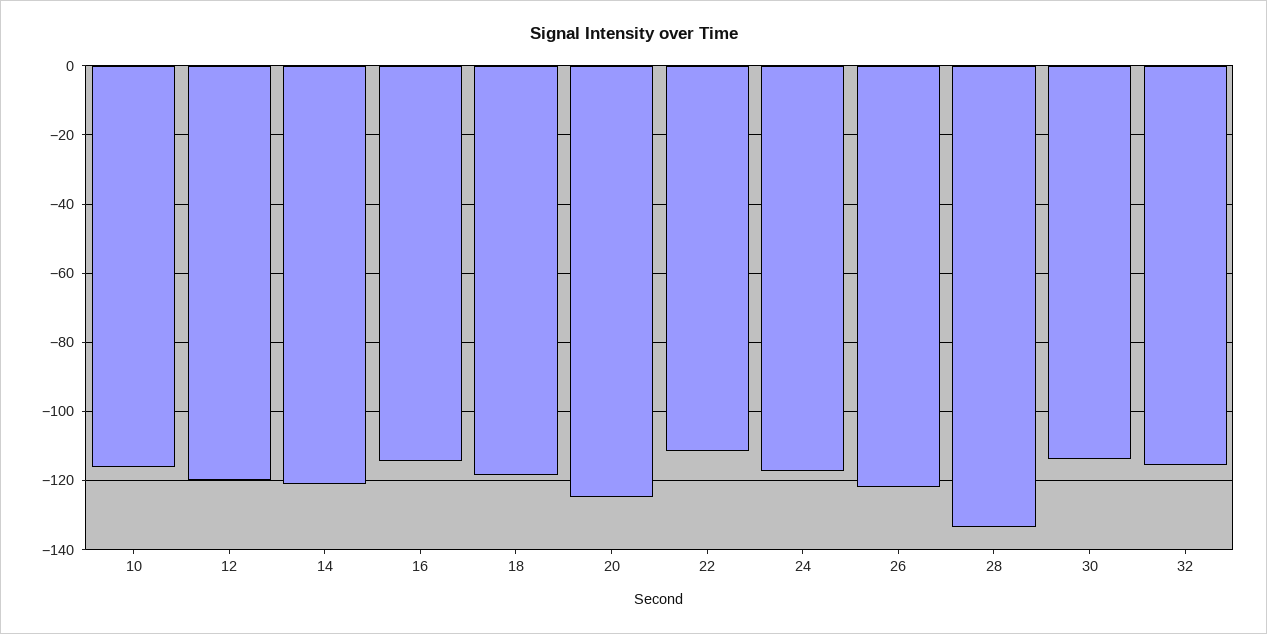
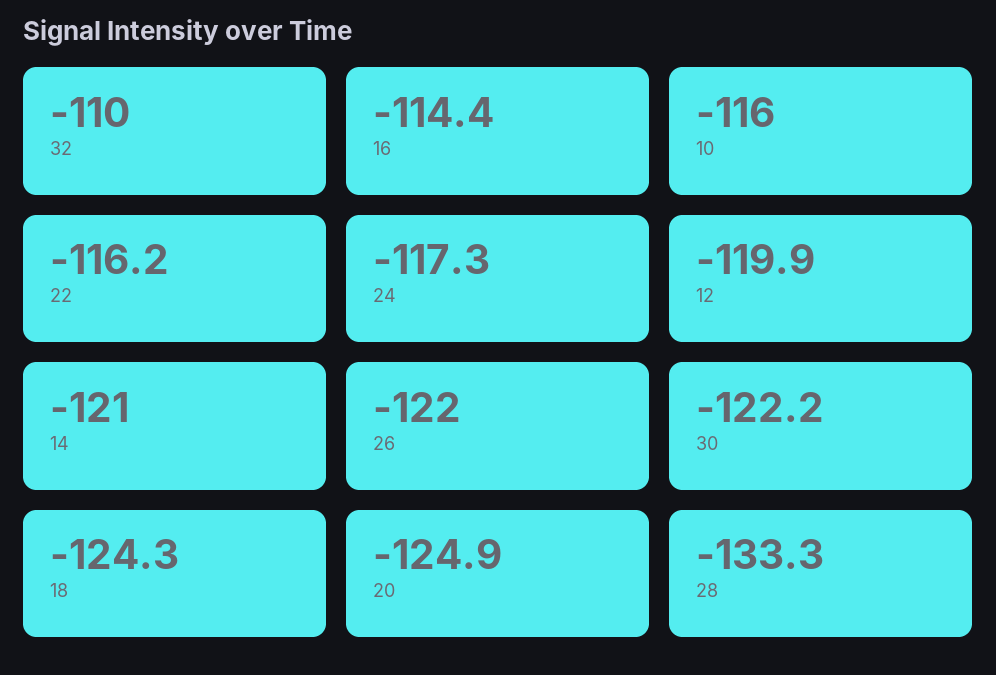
18: -118 -> -124.3
22: -112 -> -116.2
30: -114 -> -122.2
32: -116 -> -110

